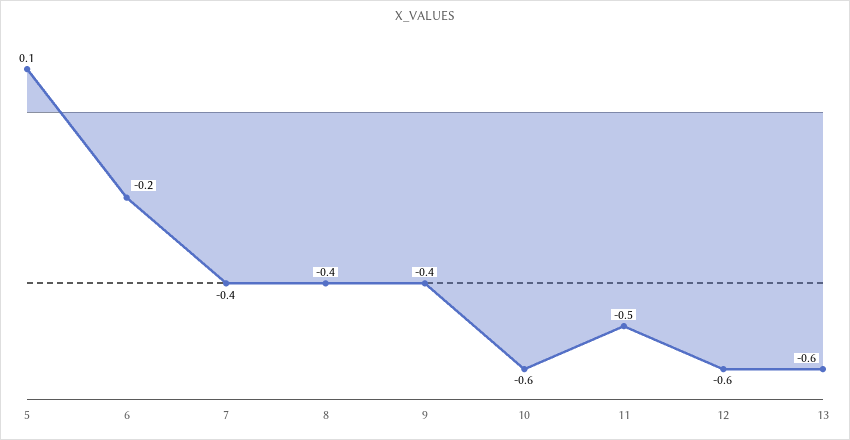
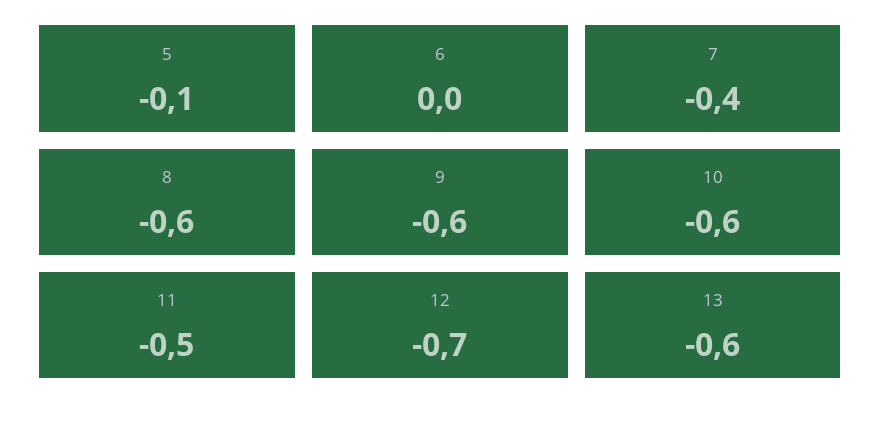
5: 0.1 -> -0.1
6: -0.2 -> 0
8: -0.4 -> -0.6
9: -0.4 -> -0.6
12: -0.6 -> -0.7

